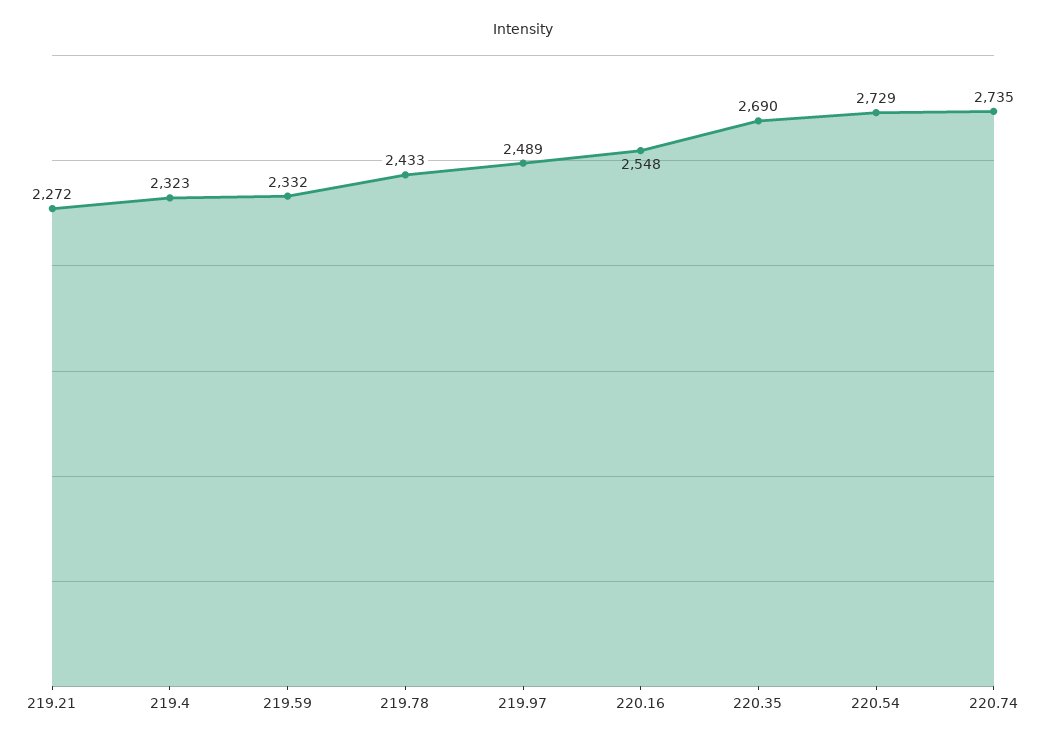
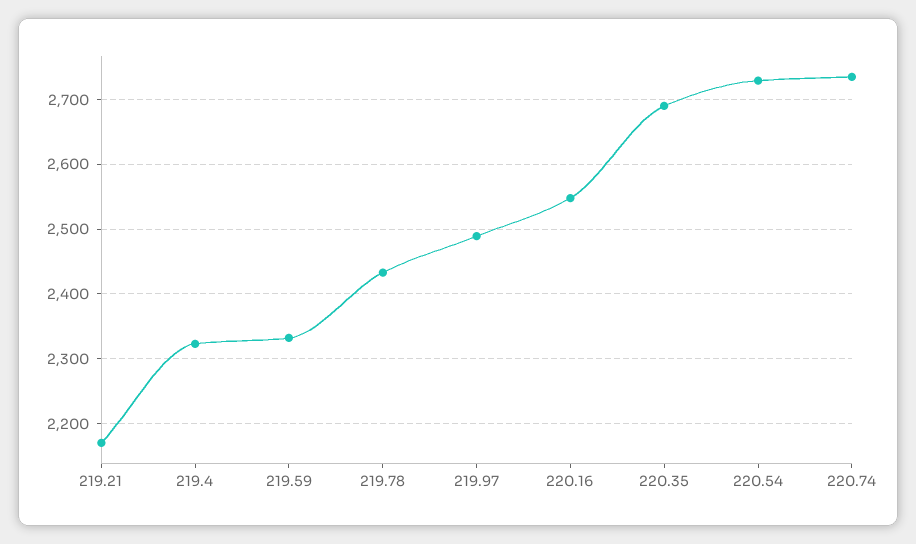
219.21: 2272 -> 2170

